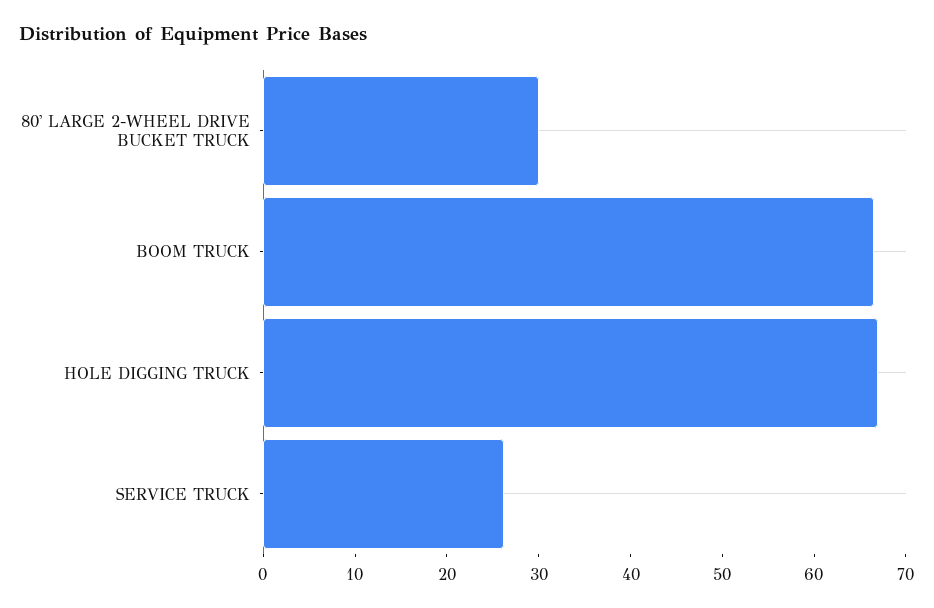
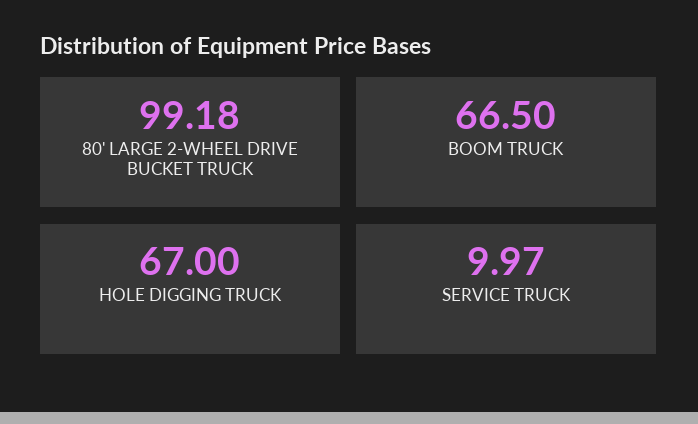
80' LARGE 2-WHEEL DRIVE BUCKET TRUCK: 30 -> 99.18
SERVICE TRUCK: 26 -> 9.97

